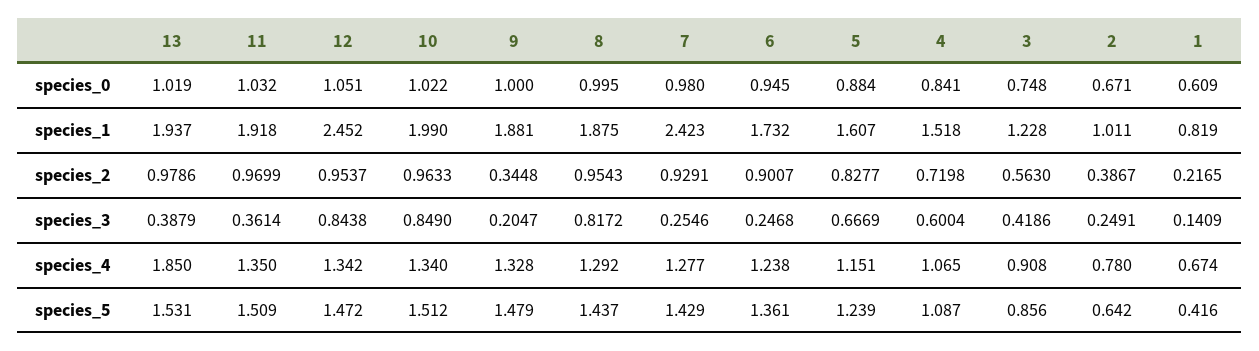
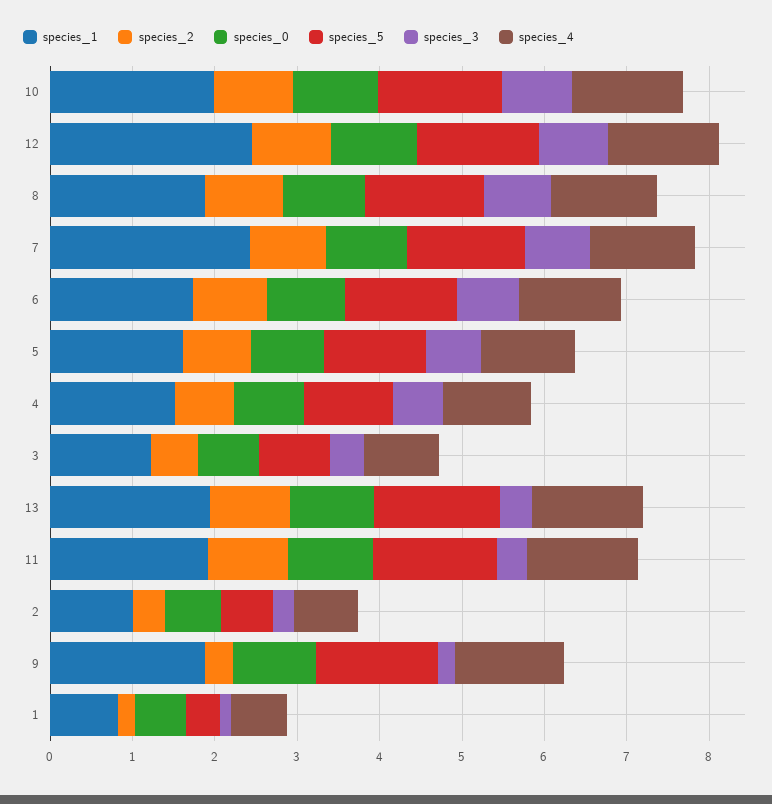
species_3, 7: 0.2546 -> 0.8
species_3, 6: 0.2468 -> 0.8
species_4, 13: 1.85 -> 1.4

